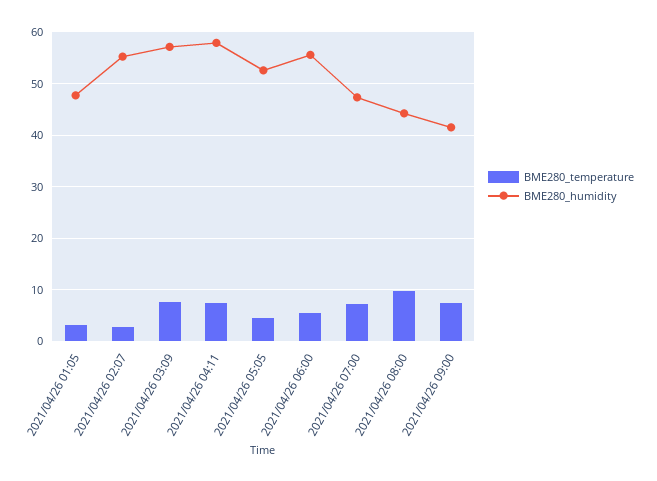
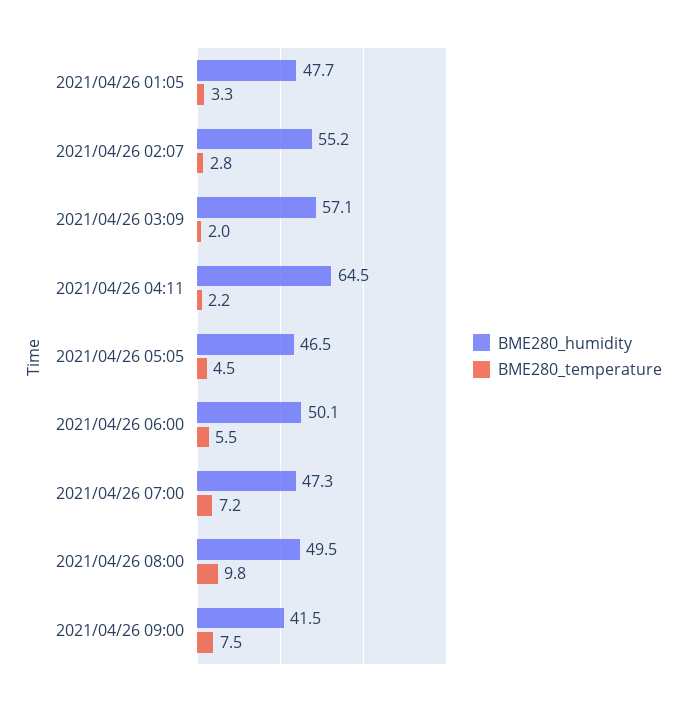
BME280_temperature, 2021/04/26 03:09: 8 -> 2
BME280_temperature, 2021/04/26 04:11: 8 -> 2.2
BME280_humidity, 2021/04/26 04:11: 58 -> 64.5
BME280_humidity, 2021/04/26 05:05: 52 -> 46.5
BME280_humidity, 2021/04/26 06:00: 56 -> 50.1
BME280_humidity, 2021/04/26 08:00: 44 -> 49.5

